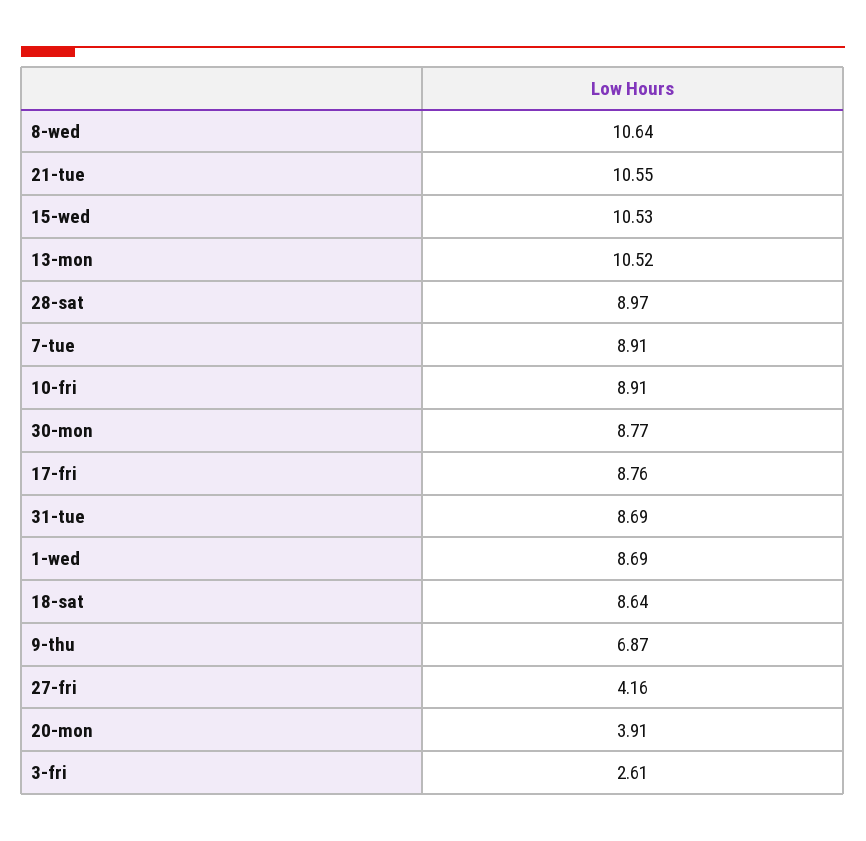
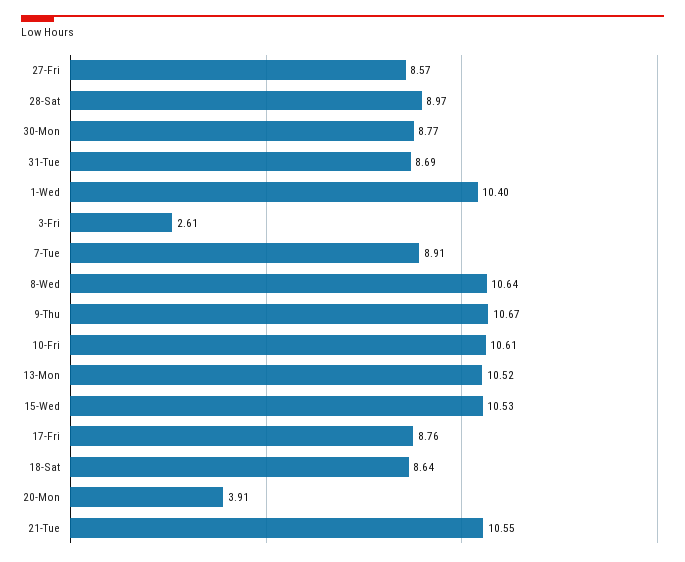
10-fri: 8.91 -> 10.61
1-wed: 8.69 -> 10.4
9-thu: 6.87 -> 10.67
27-fri: 4.16 -> 8.57

